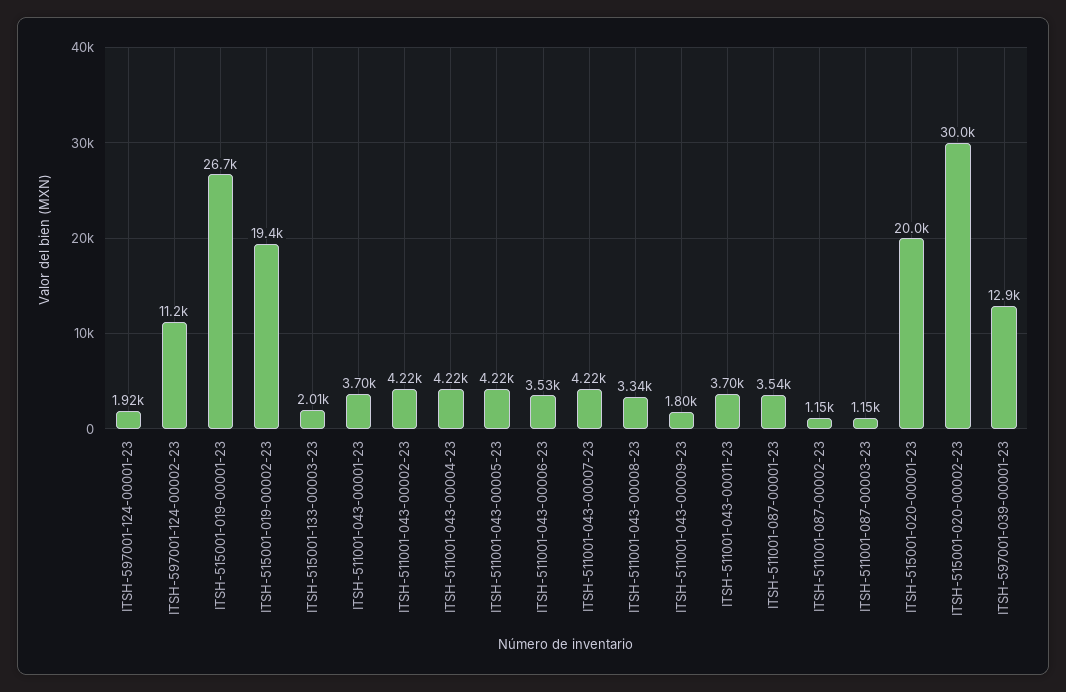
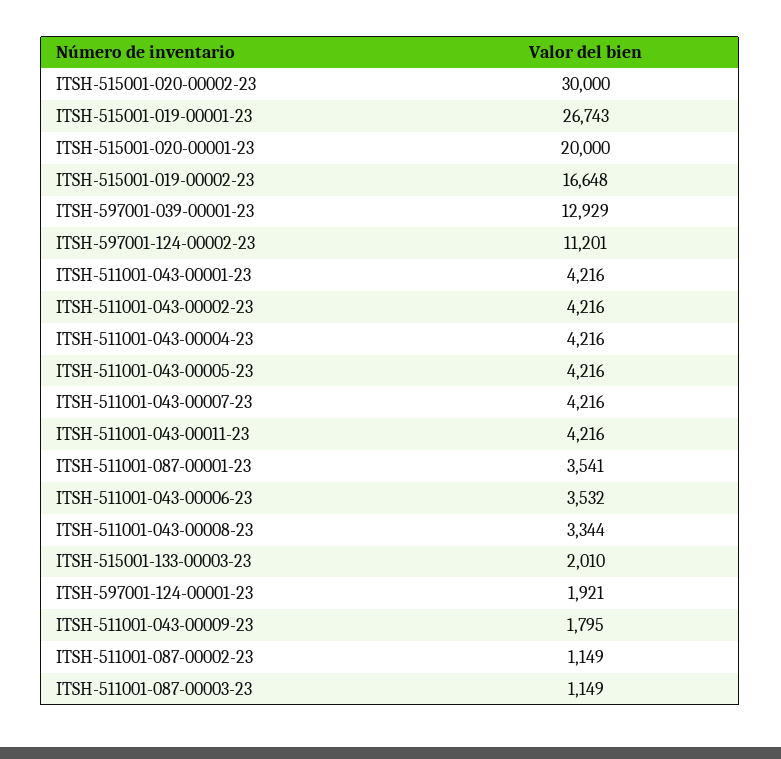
ITSH-515001-019-00002-23: 19400 -> 16648
ITSH-511001-043-00001-23: 3700 -> 4216
ITSH-511001-043-00011-23: 3700 -> 4216

